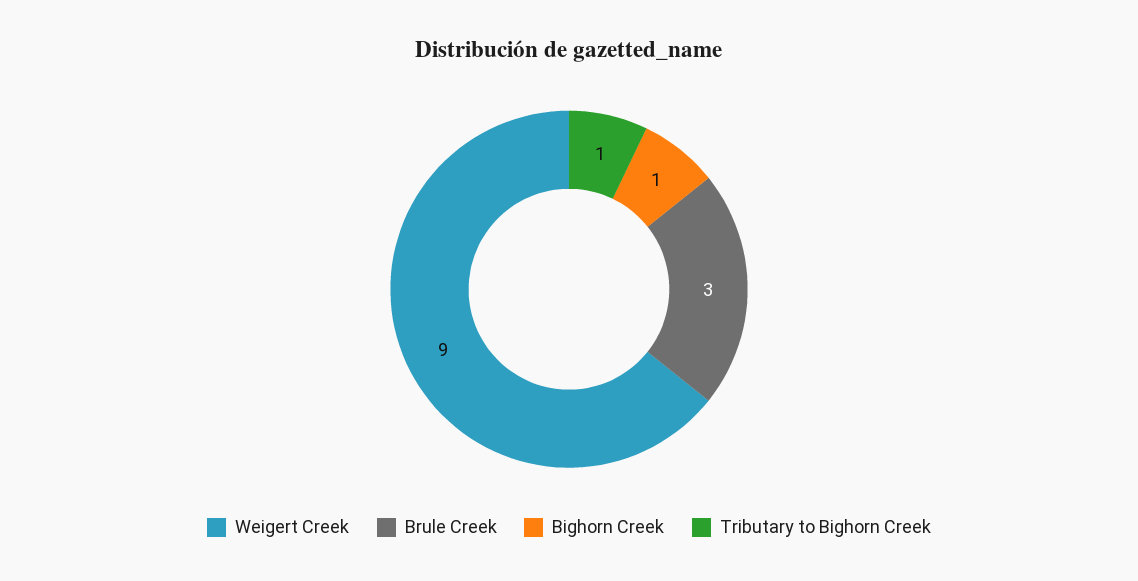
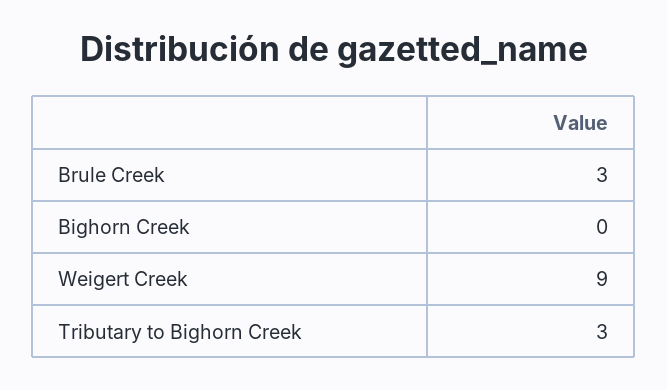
Bighorn Creek: 1 -> 0
Tributary to Bighorn Creek: 1 -> 3

